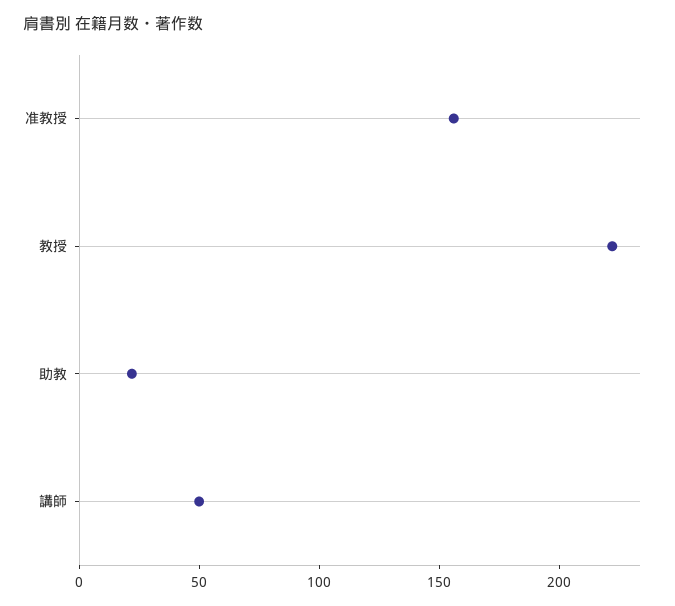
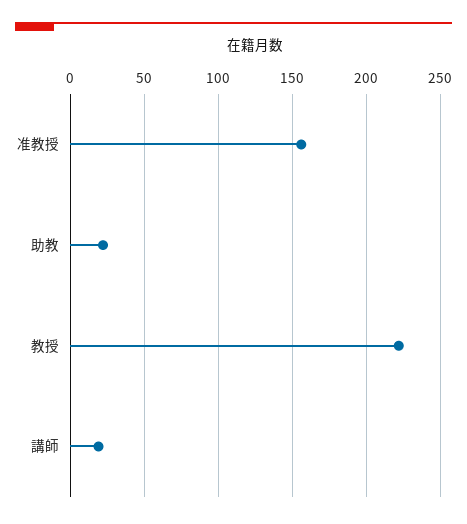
講師: 50 -> 20

